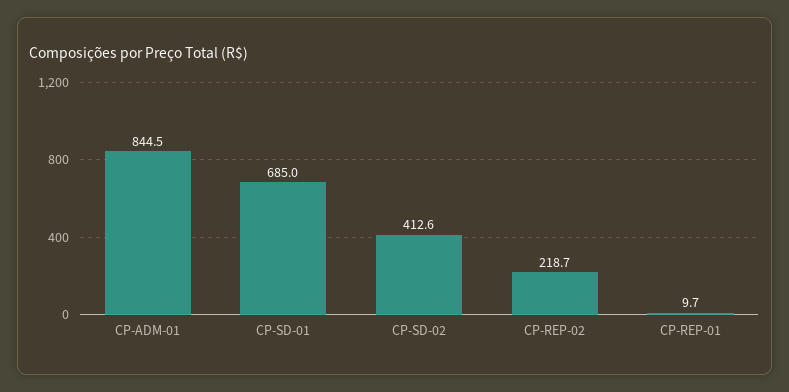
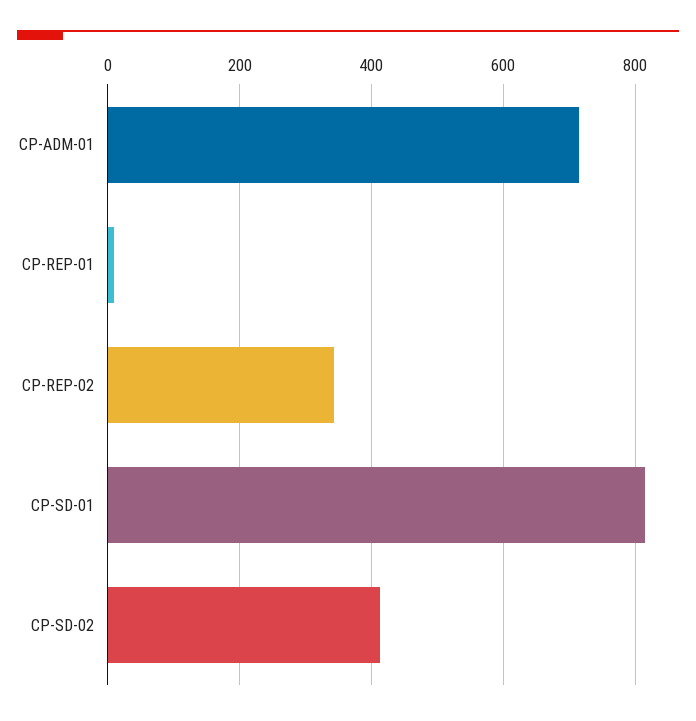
CP-ADM-01: 844.5 -> 720
CP-SD-01: 685 -> 820
CP-REP-02: 218.7 -> 340

